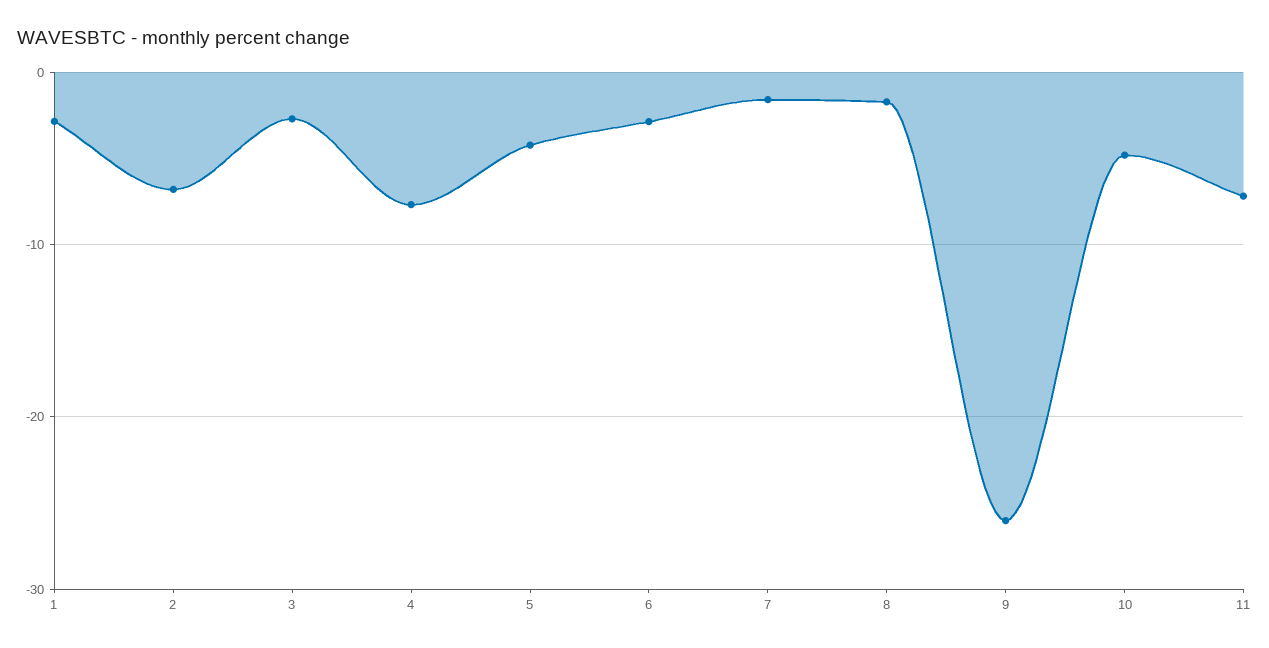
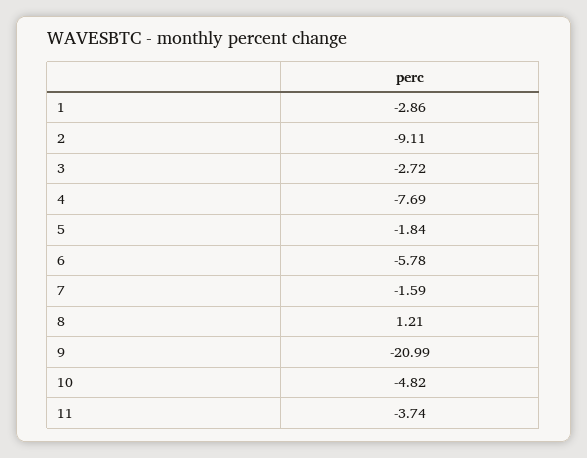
2: -7 -> -9.11
5: -4 -> -1.84
6: -3 -> -5.78
8: -2 -> 1.21
9: -26 -> -20.99
11: -7 -> -3.74

